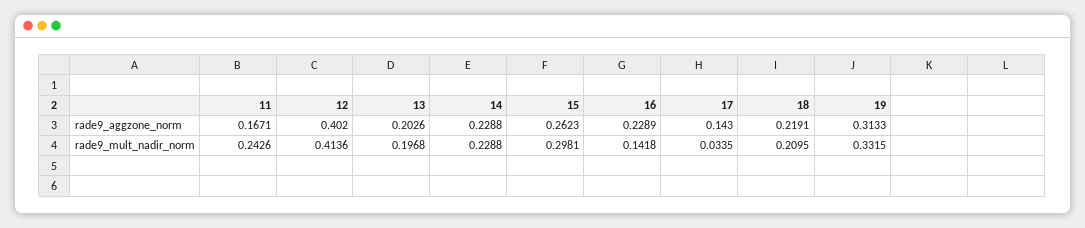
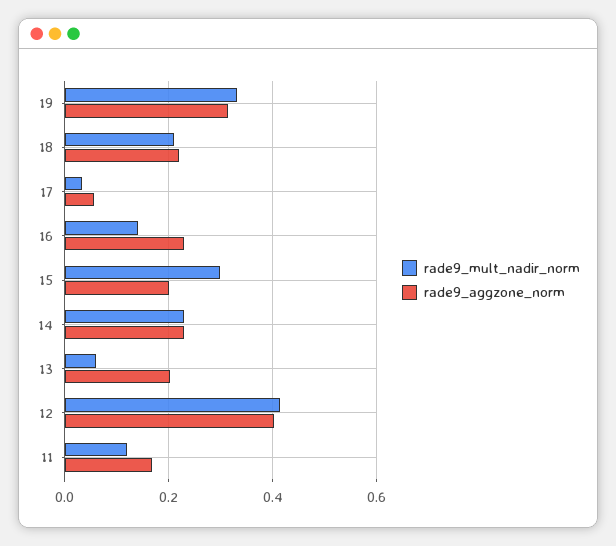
rade9_aggzone_norm, 15: 0.2623 -> 0.2
rade9_aggzone_norm, 17: 0.143 -> 0.06
rade9_mult_nadir_norm, 11: 0.2426 -> 0.12
rade9_mult_nadir_norm, 13: 0.1968 -> 0.06

